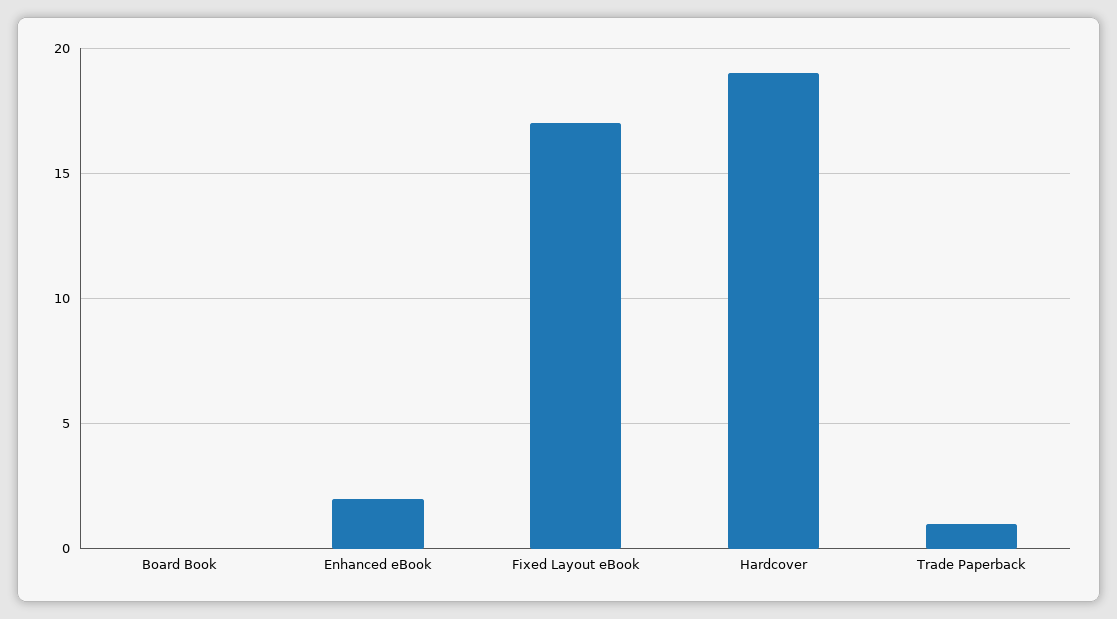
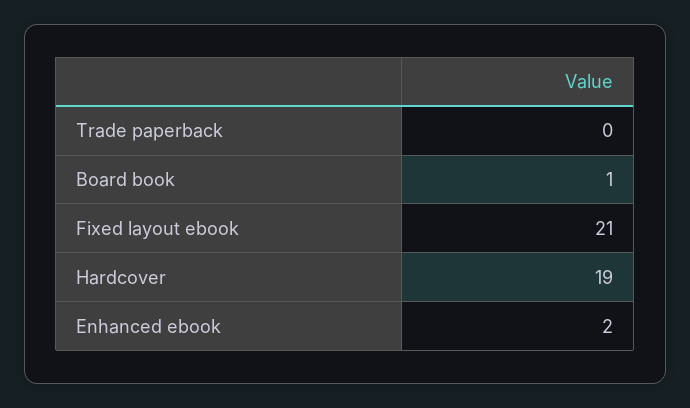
Board Book: 0 -> 1
Fixed Layout eBook: 17 -> 21
Trade Paperback: 1 -> 0

